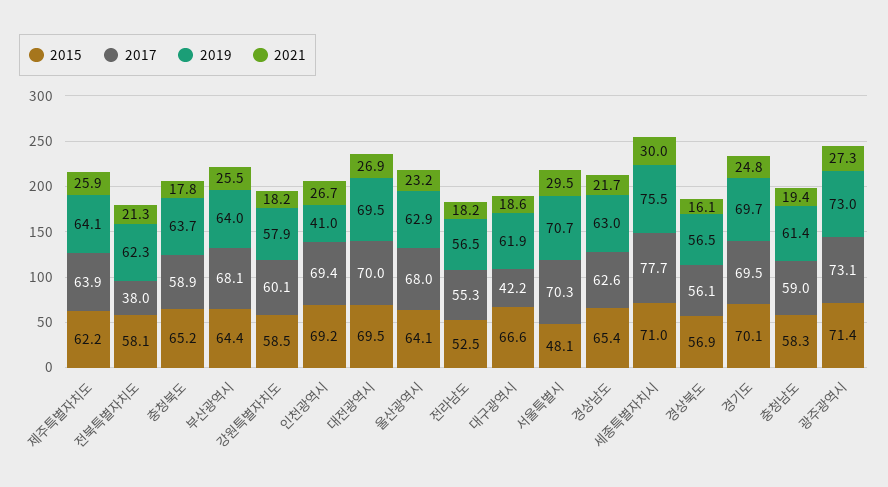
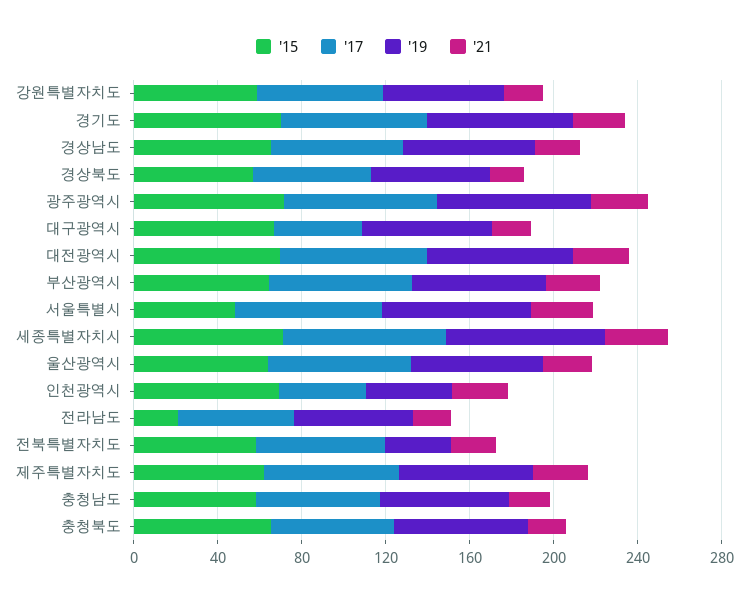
2017, 전북특별자치도: 38 -> 60
2019, 전북특별자치도: 62.3 -> 30
2017, 인천광역시: 69.4 -> 40
2015, 전라남도: 52.5 -> 20

